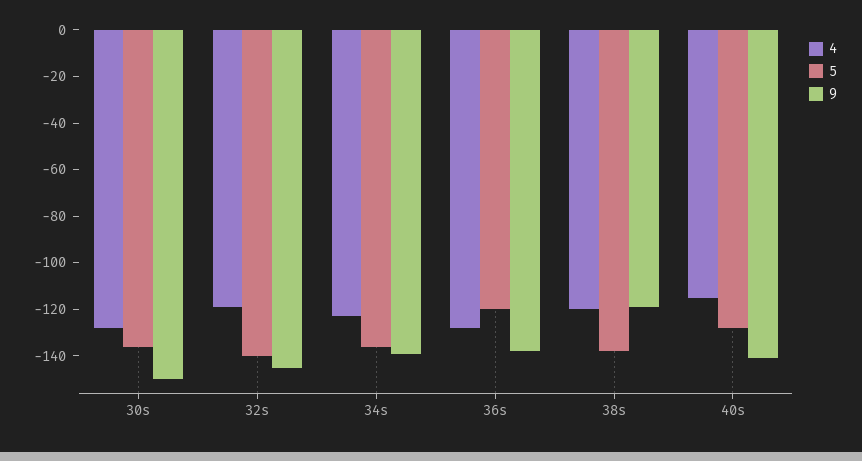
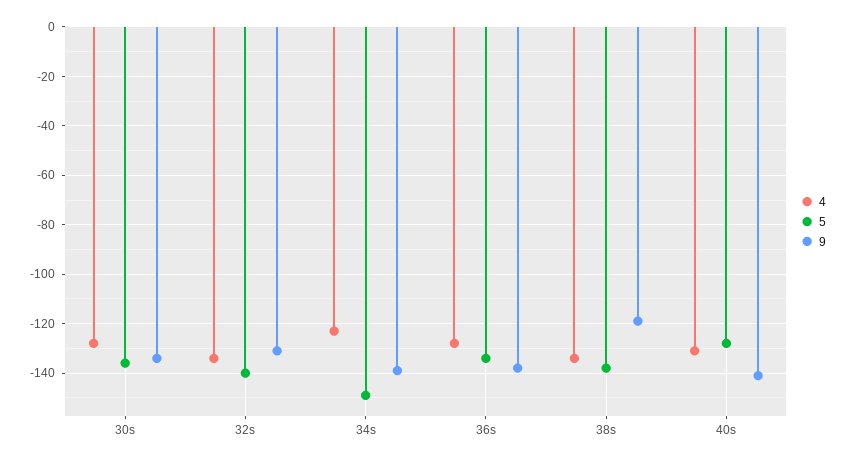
9, 30s: -150 -> -135
4, 32s: -120 -> -135
9, 32s: -145 -> -130
5, 34s: -135 -> -150
5, 36s: -120 -> -135
4, 38s: -120 -> -135
4, 40s: -115 -> -130

